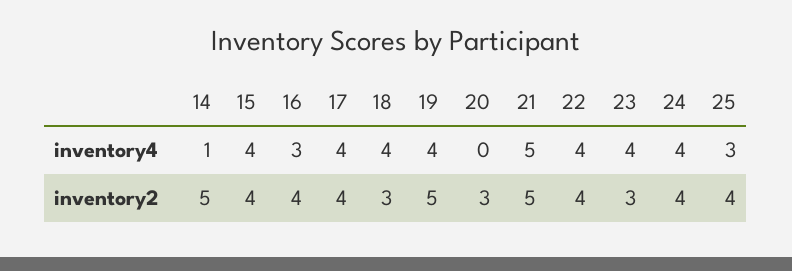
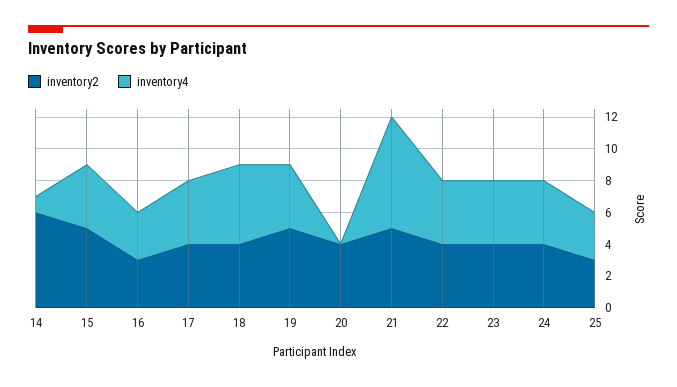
inventory4, 18: 4 -> 5
inventory4, 21: 5 -> 7
inventory2, 14: 5 -> 6
inventory2, 15: 4 -> 5
inventory2, 16: 4 -> 3
inventory2, 18: 3 -> 4
inventory2, 20: 3 -> 4
inventory2, 23: 3 -> 4
inventory2, 25: 4 -> 3

